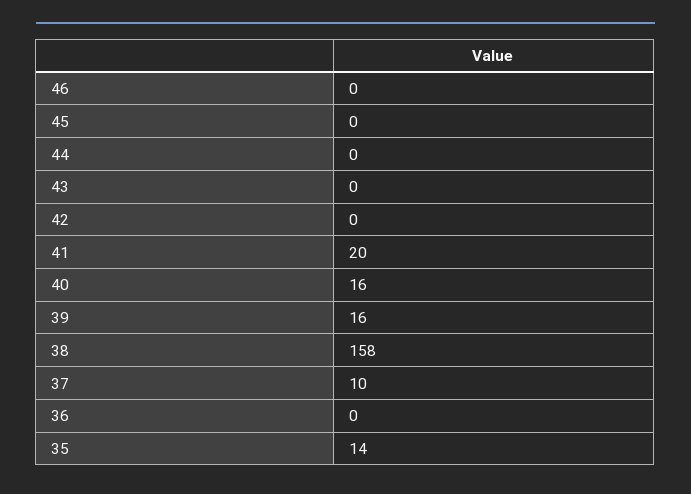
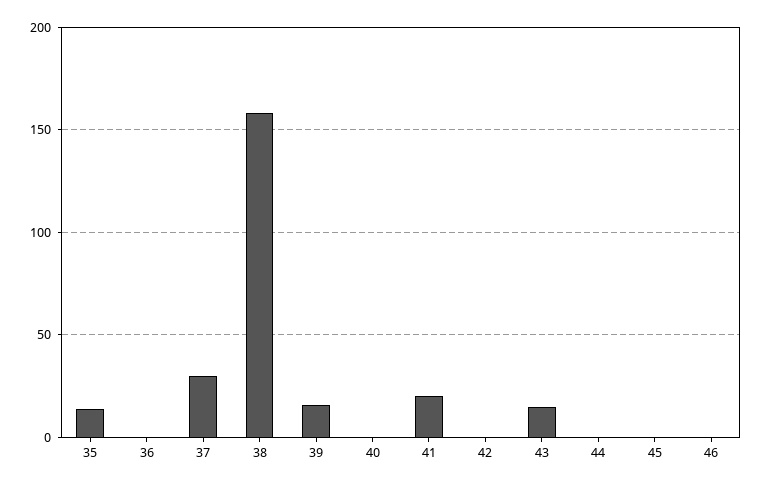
43: 0 -> 15
40: 16 -> 0
37: 10 -> 30

